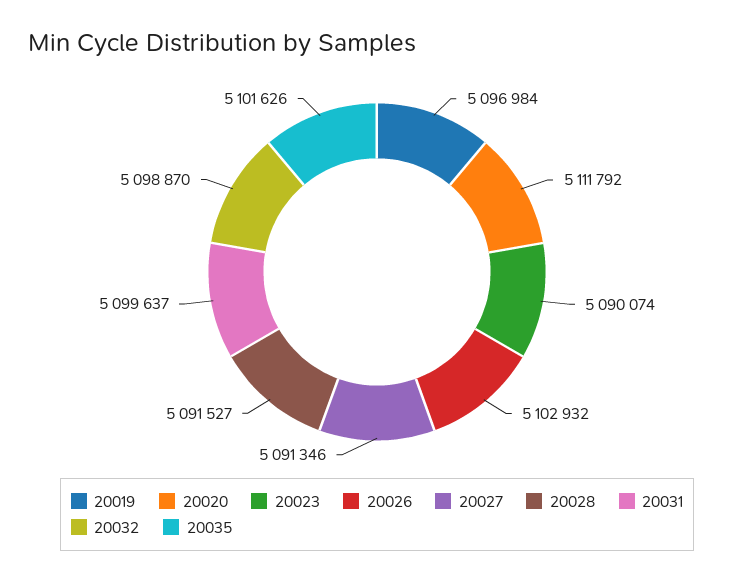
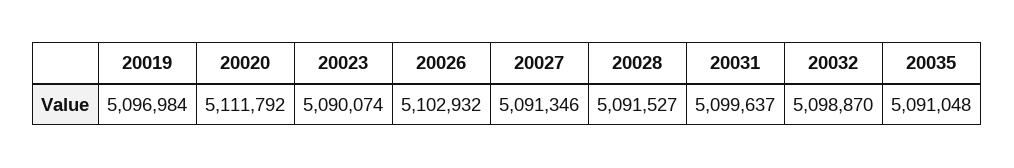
20035: 5101626 -> 5091048

